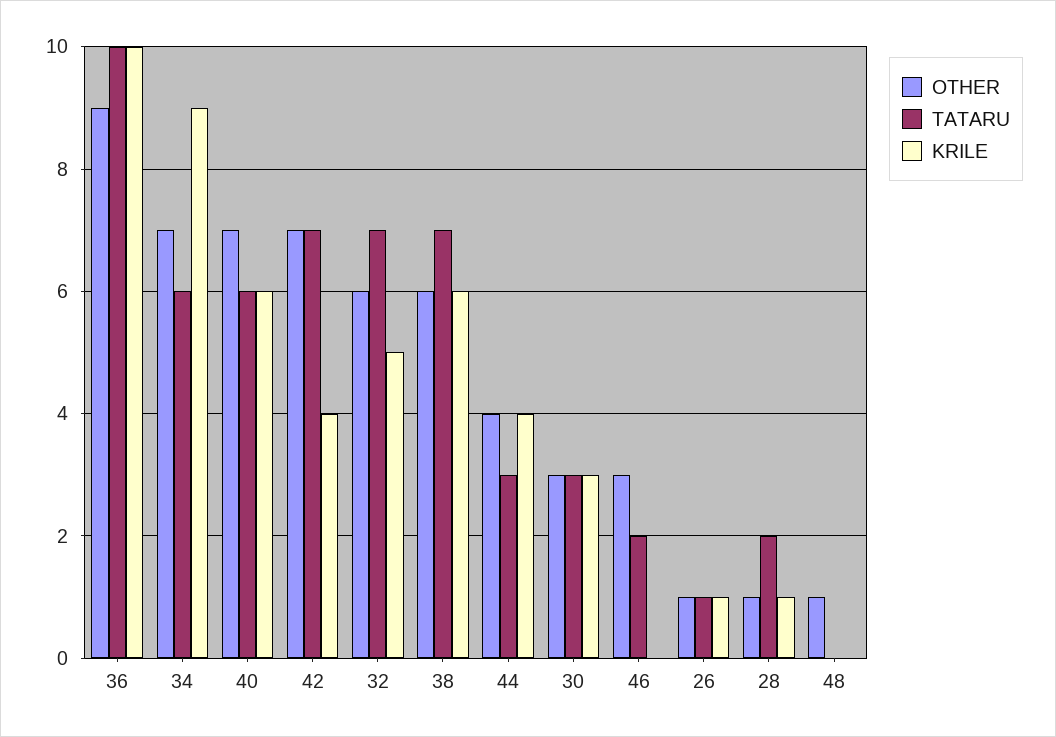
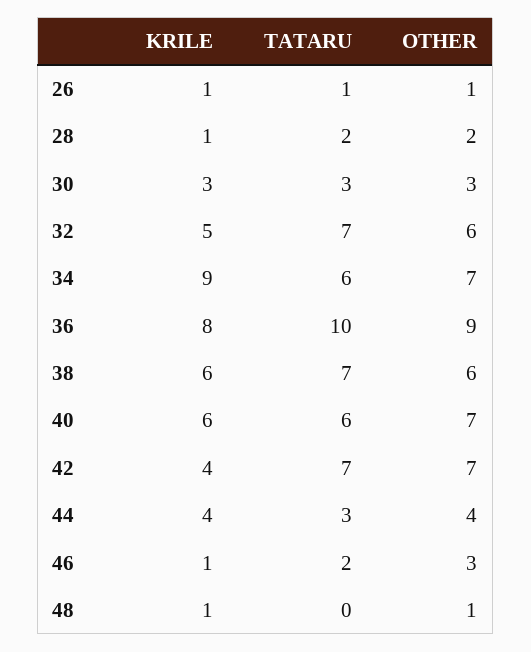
KRILE, 36: 10 -> 8
KRILE, 46: 0 -> 1
OTHER, 28: 1 -> 2
KRILE, 48: 0 -> 1

